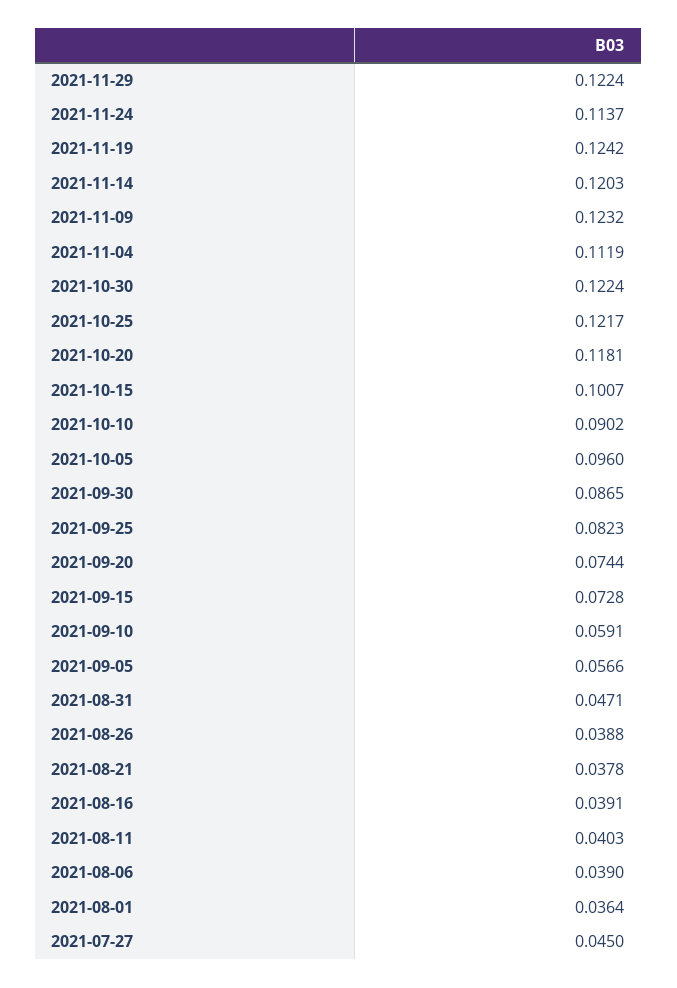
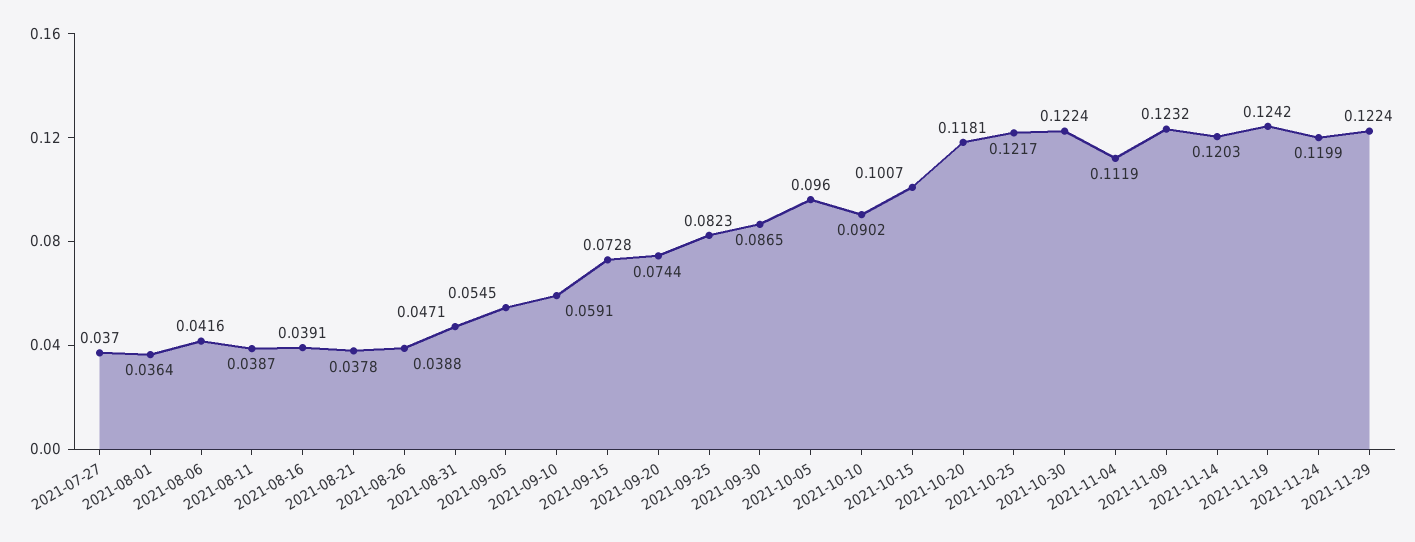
2021-11-24: 0.1137 -> 0.1199
2021-09-05: 0.0566 -> 0.0545
2021-08-11: 0.0403 -> 0.0387
2021-08-06: 0.039 -> 0.0416
2021-07-27: 0.045 -> 0.037

